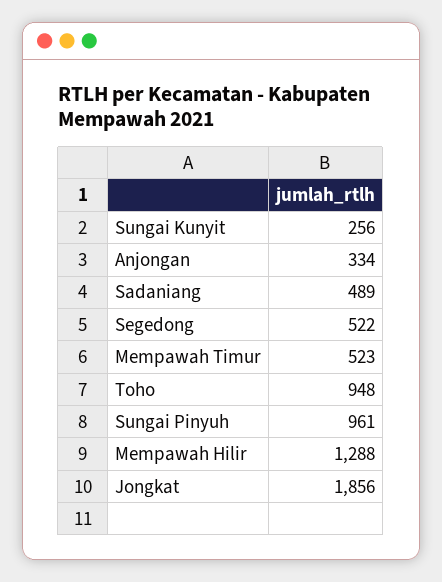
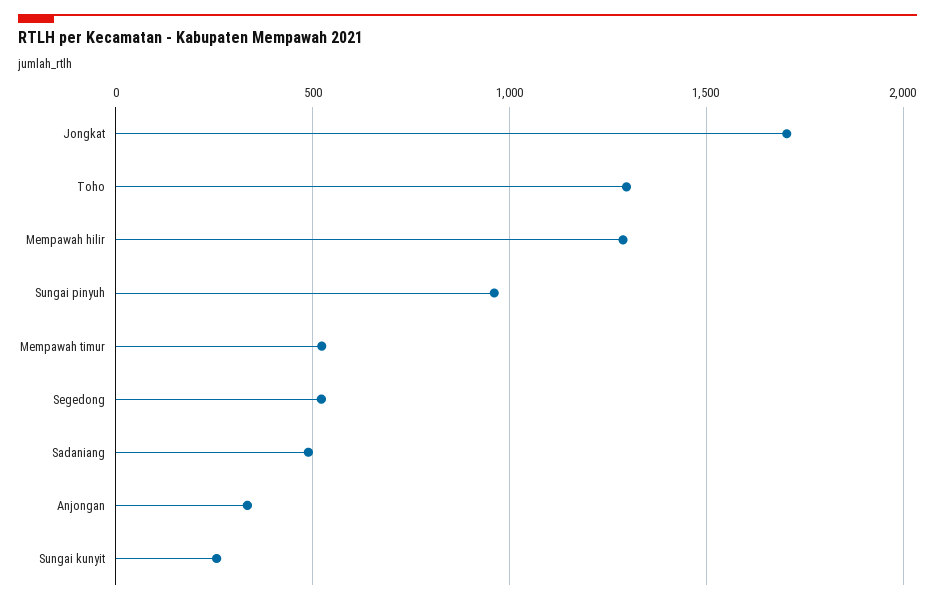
Toho: 948 -> 1300
Jongkat: 1856 -> 1700

